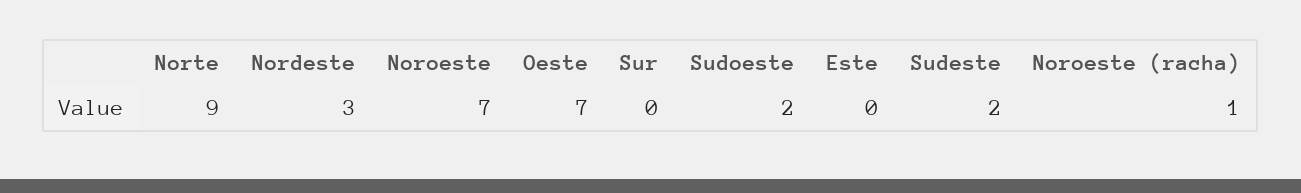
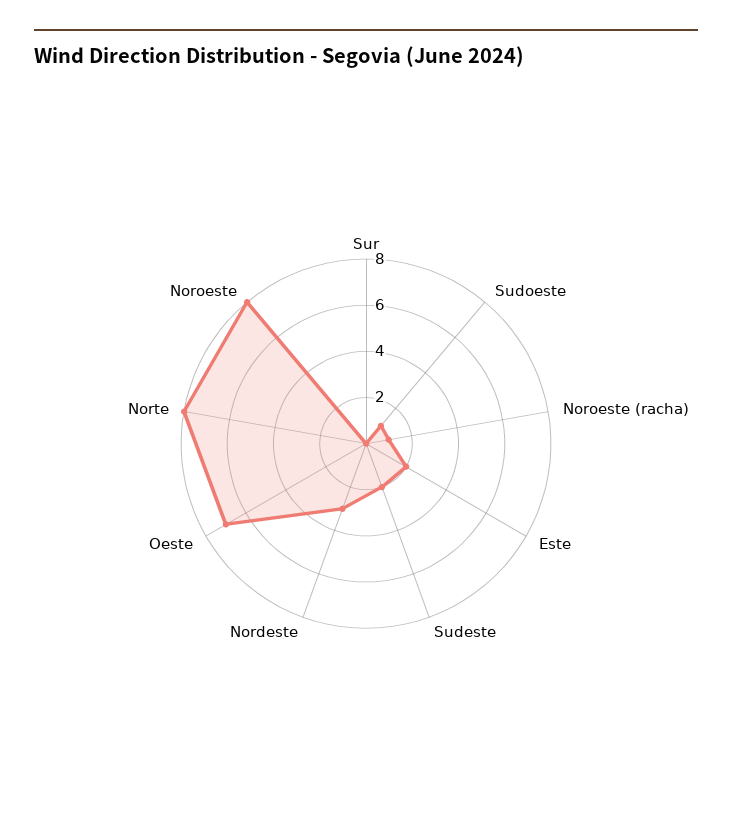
Norte: 9 -> 8
Noroeste: 7 -> 8
Sudoeste: 2 -> 1
Este: 0 -> 2

